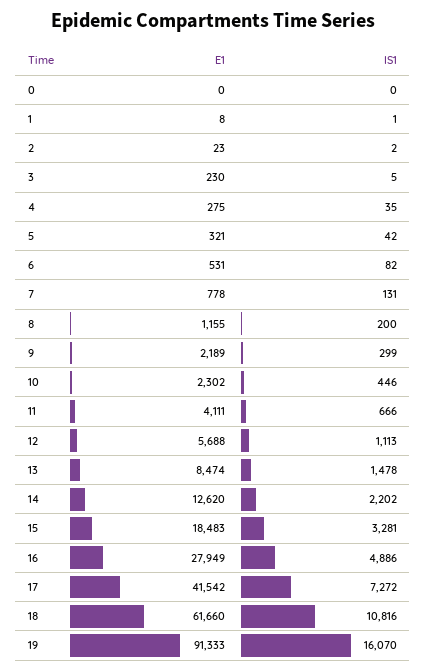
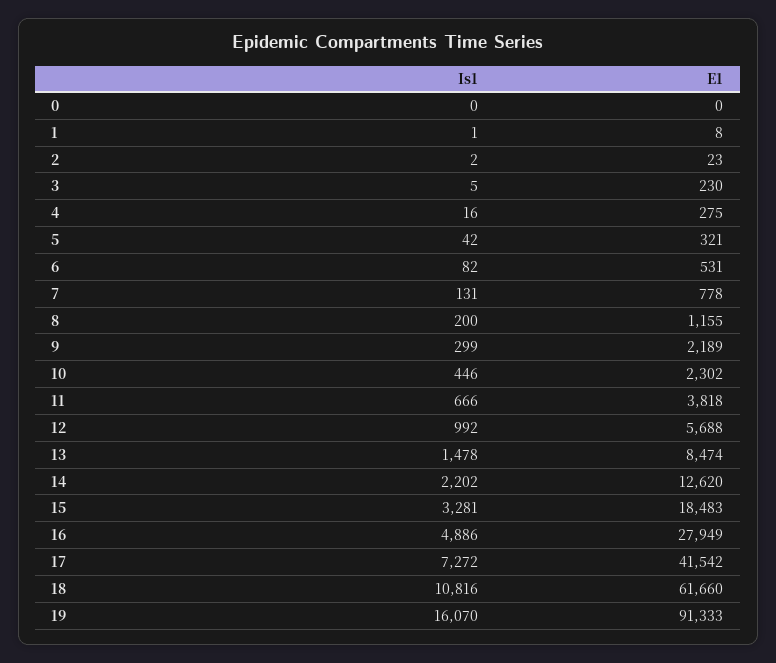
IS1, 4: 35 -> 16
E1, 11: 4111 -> 3818
IS1, 12: 1113 -> 992

